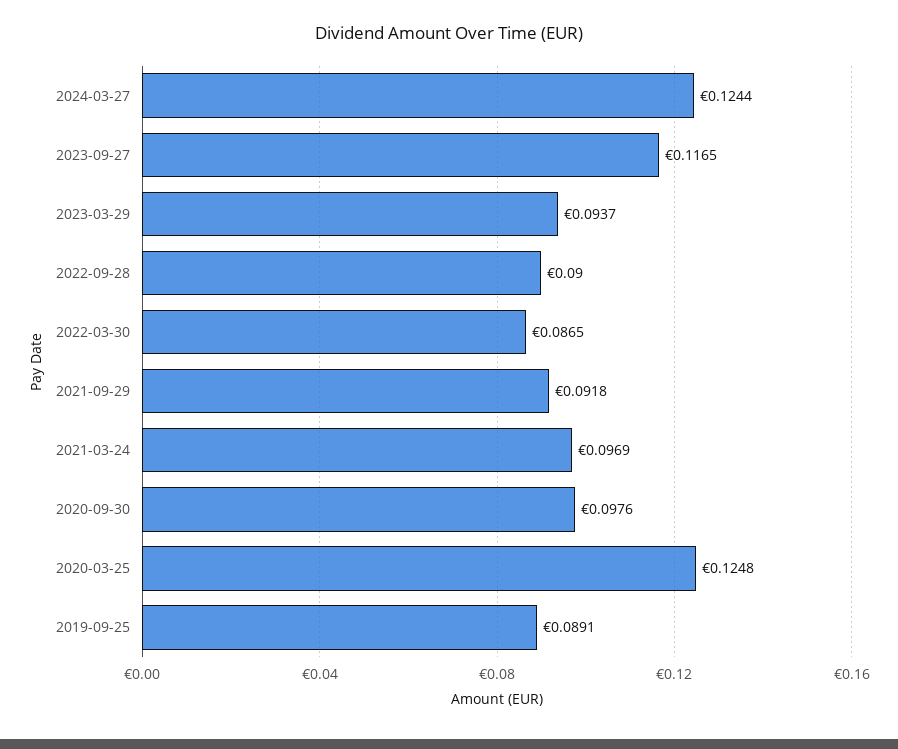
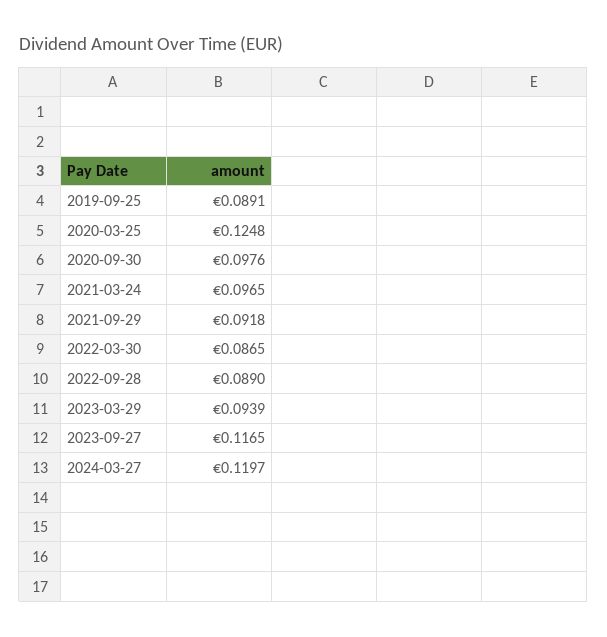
2024-03-27: 0.1244 -> 0.1197
2023-03-29: 0.0937 -> 0.0939
2022-09-28: 0.09 -> 0.089
2021-03-24: 0.0969 -> 0.0965

